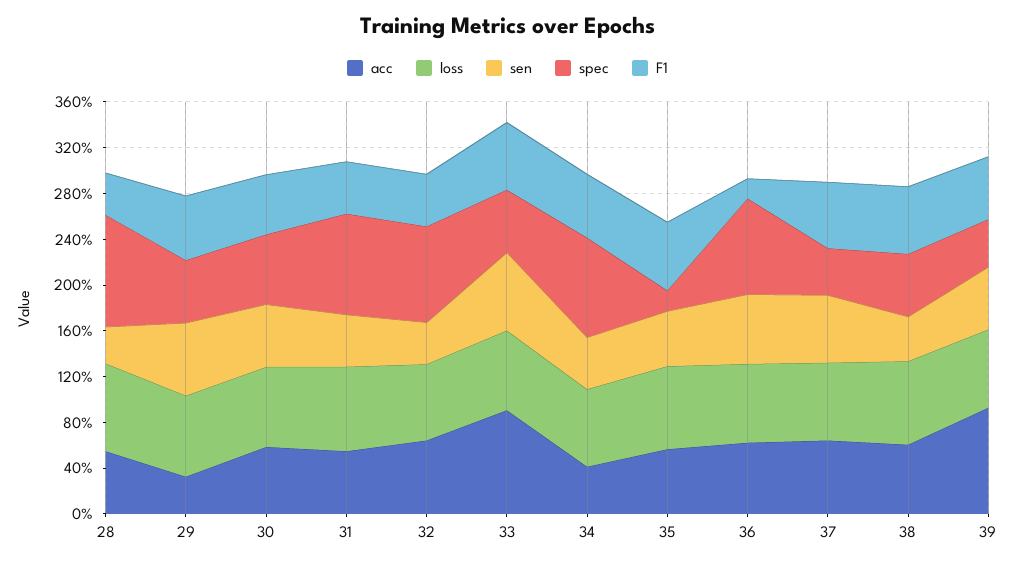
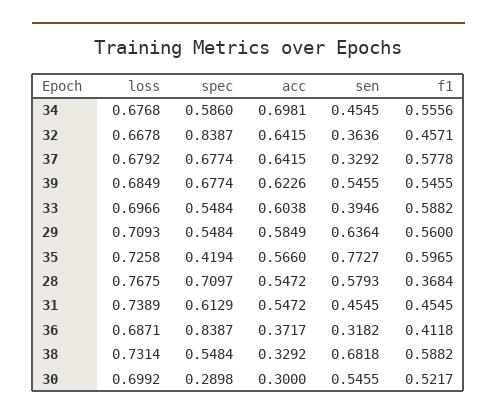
sen, 28: 0.3 -> 0.5793
spec, 28: 1 -> 0.7097
acc, 29: 0.3 -> 0.5849
acc, 30: 0.6 -> 0.3
spec, 30: 0.6 -> 0.2898
spec, 31: 0.9 -> 0.6129
acc, 33: 0.9 -> 0.6038
sen, 33: 0.7 -> 0.3946
acc, 34: 0.4 -> 0.6981
spec, 34: 0.9 -> 0.586
sen, 35: 0.5 -> 0.7727
spec, 35: 0.2 -> 0.4194
acc, 36: 0.6 -> 0.3717
sen, 36: 0.6 -> 0.3182
F1, 36: 0.2 -> 0.4118
sen, 37: 0.6 -> 0.3292
spec, 37: 0.4 -> 0.6774
acc, 38: 0.6 -> 0.3292
sen, 38: 0.4 -> 0.6818
acc, 39: 0.9 -> 0.6226
spec, 39: 0.4 -> 0.6774

